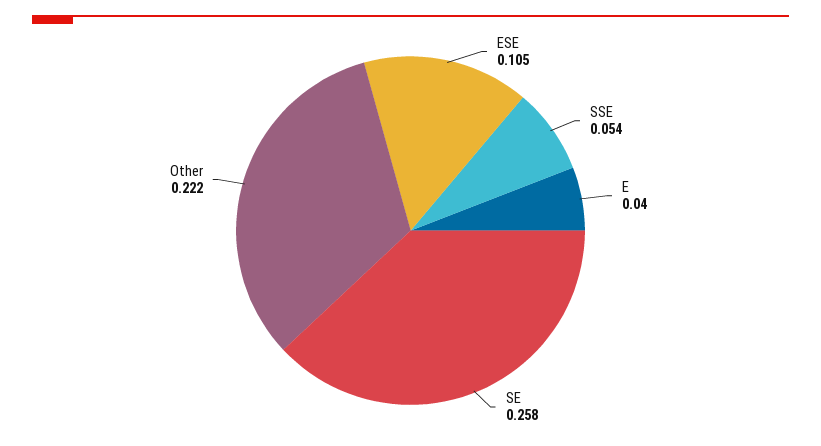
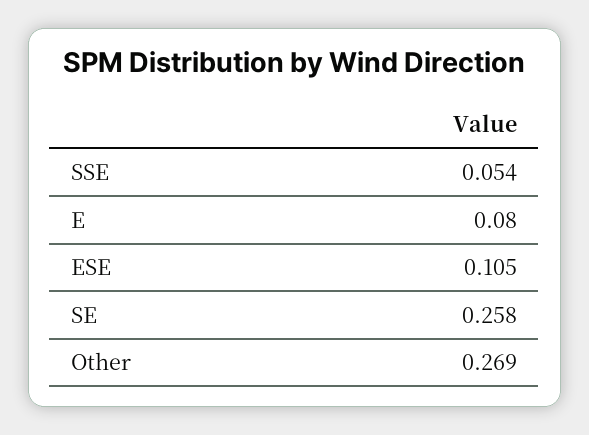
E: 0.04 -> 0.08
Other: 0.222 -> 0.269

